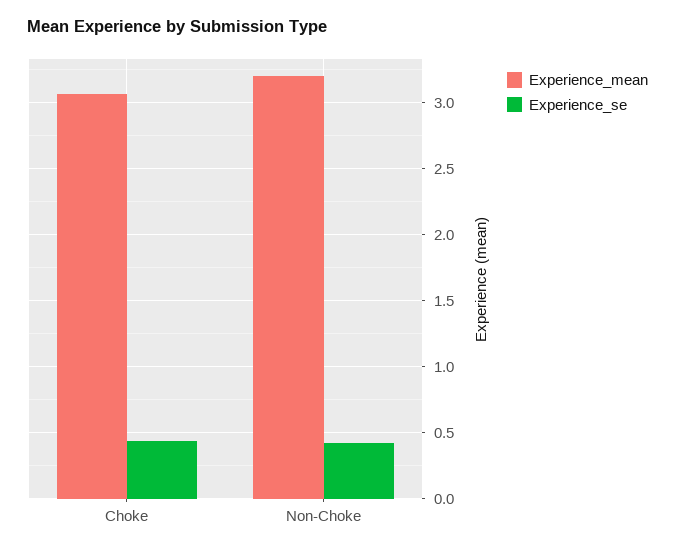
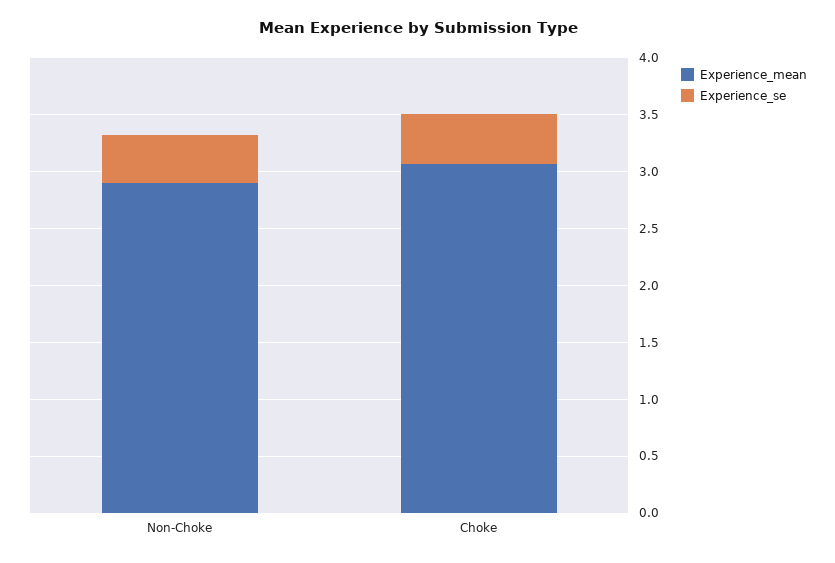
Experience_mean, Non-Choke: 3.2 -> 2.9

